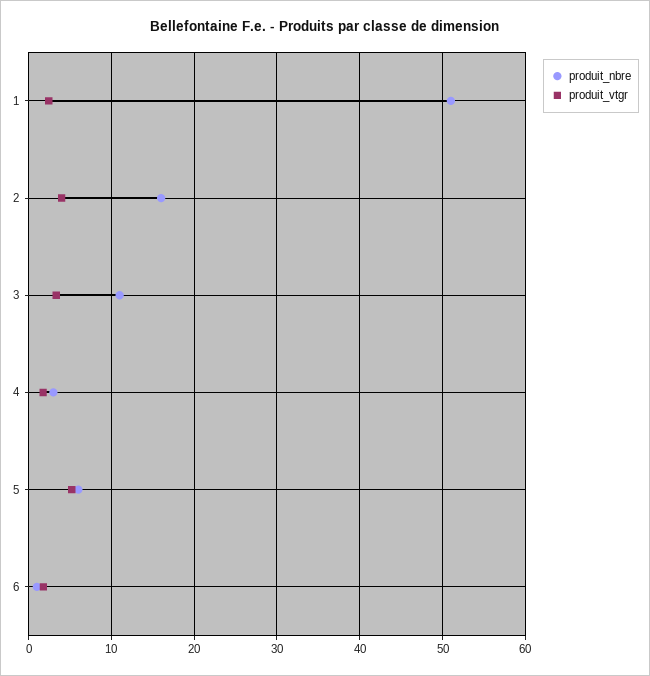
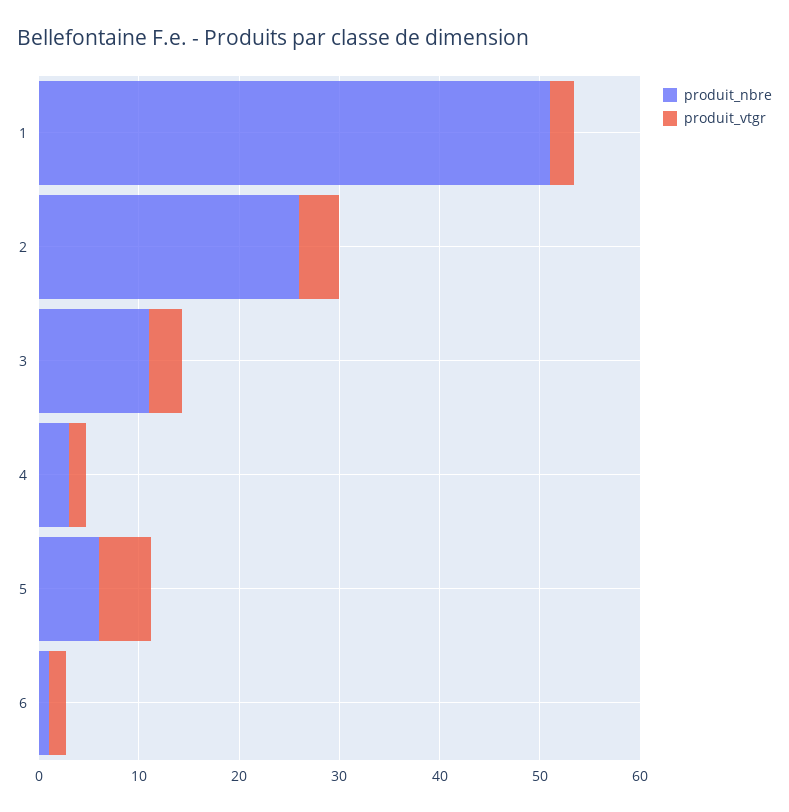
produit_nbre, 2: 16 -> 26

